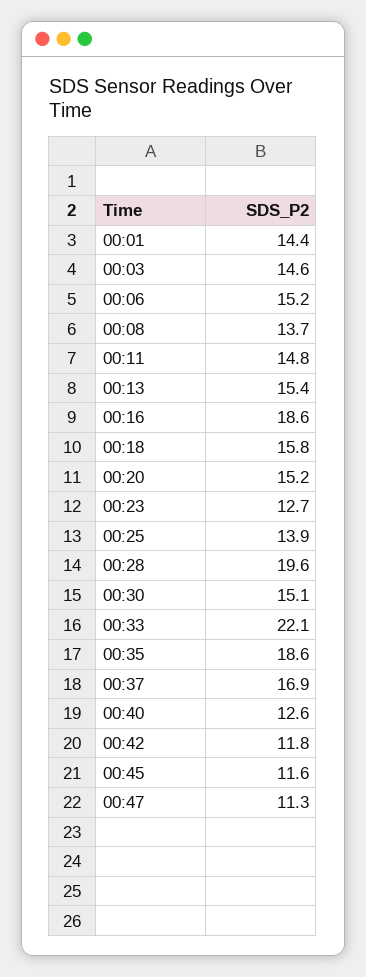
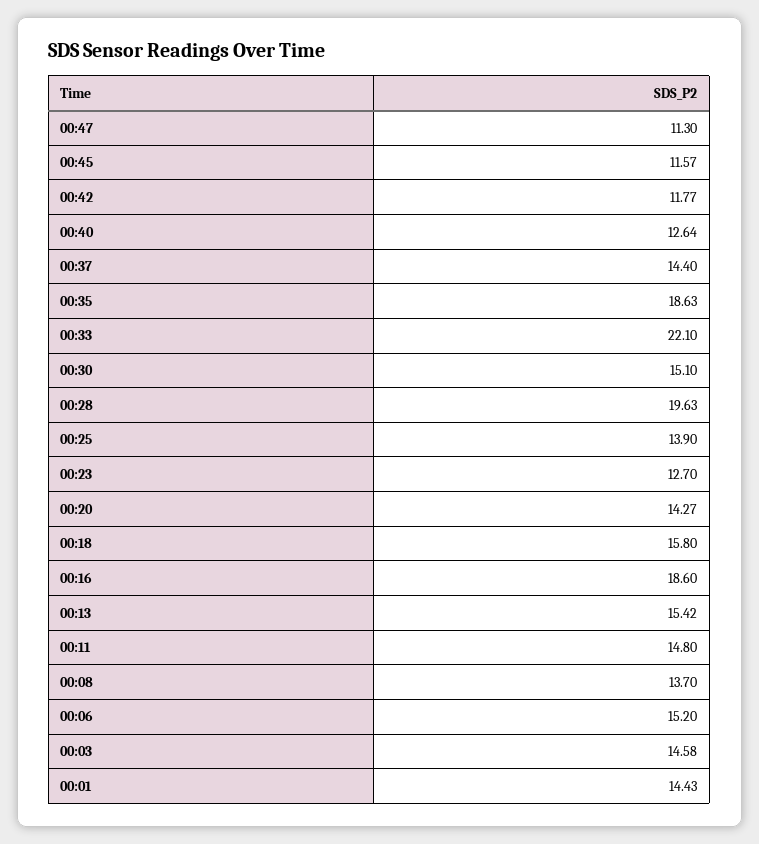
00:20: 15.2 -> 14.27
00:37: 16.9 -> 14.4

